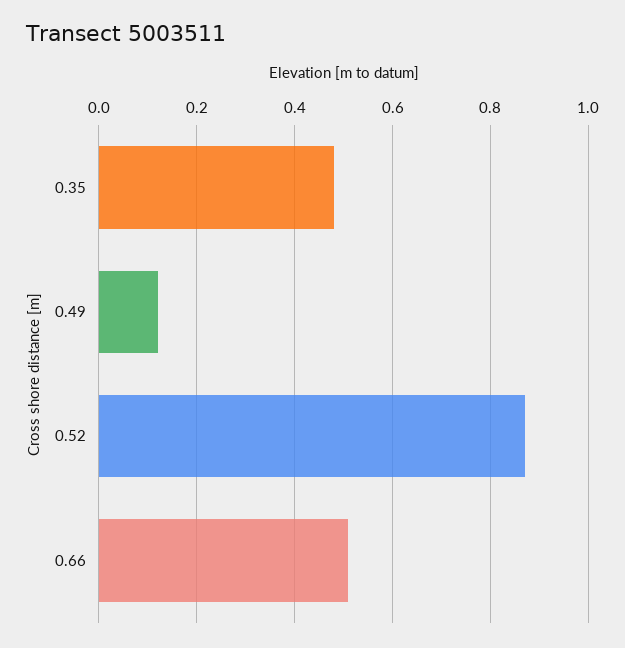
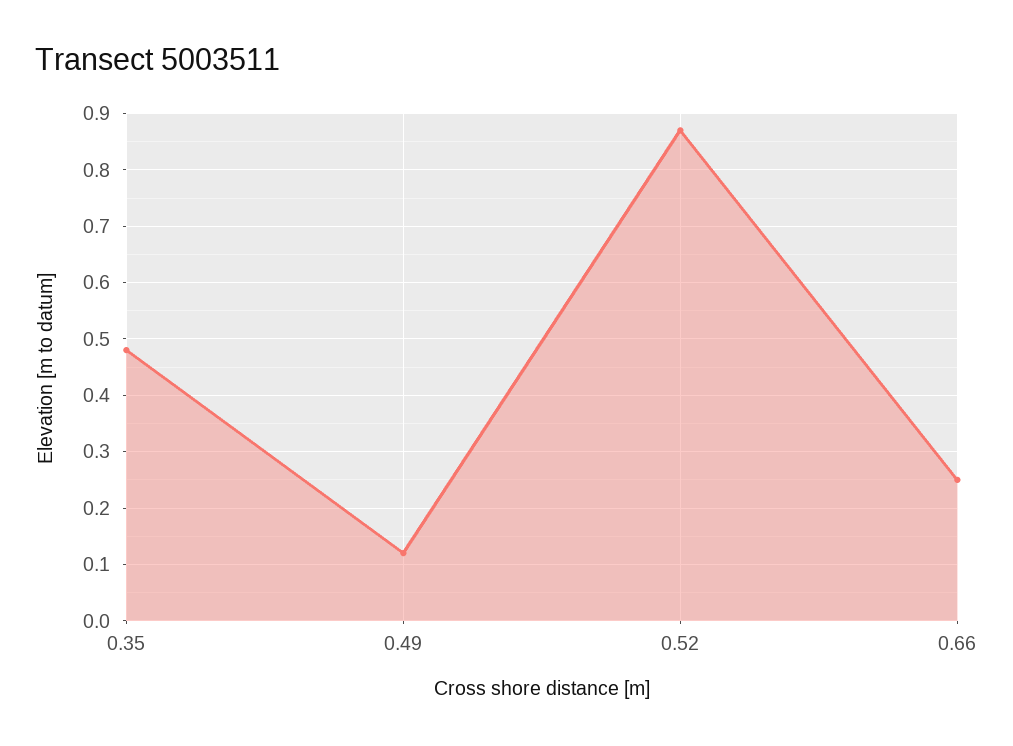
0.66: 0.5 -> 0.25

